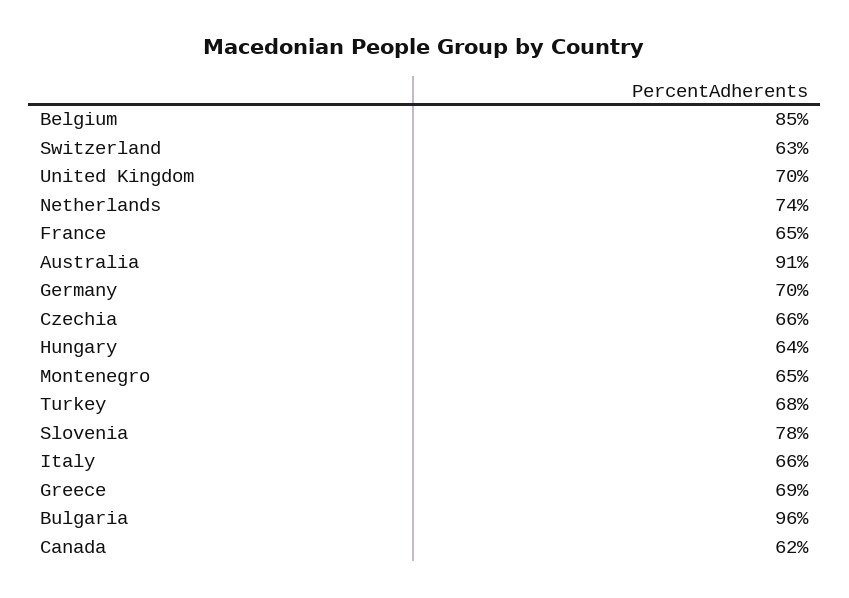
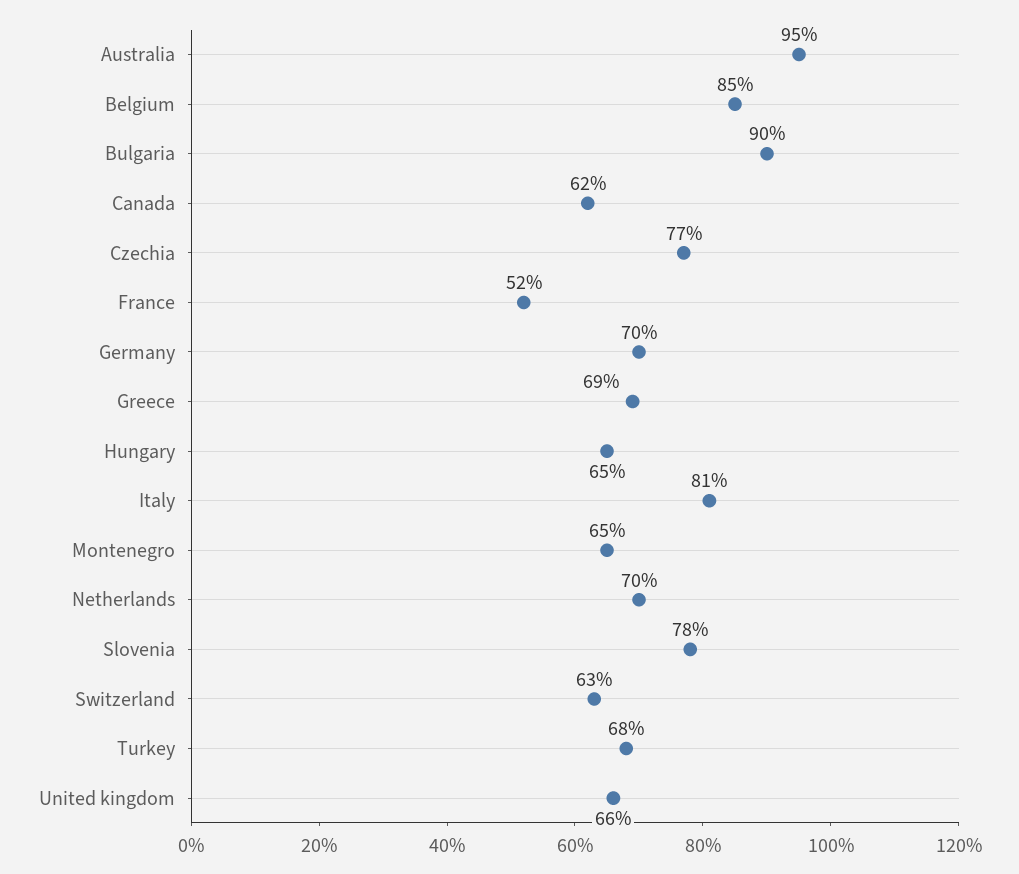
United Kingdom: 70 -> 66
Netherlands: 74 -> 70
France: 65 -> 52
Australia: 91 -> 95
Czechia: 66 -> 77
Hungary: 64 -> 65
Italy: 66 -> 81
Bulgaria: 96 -> 90

